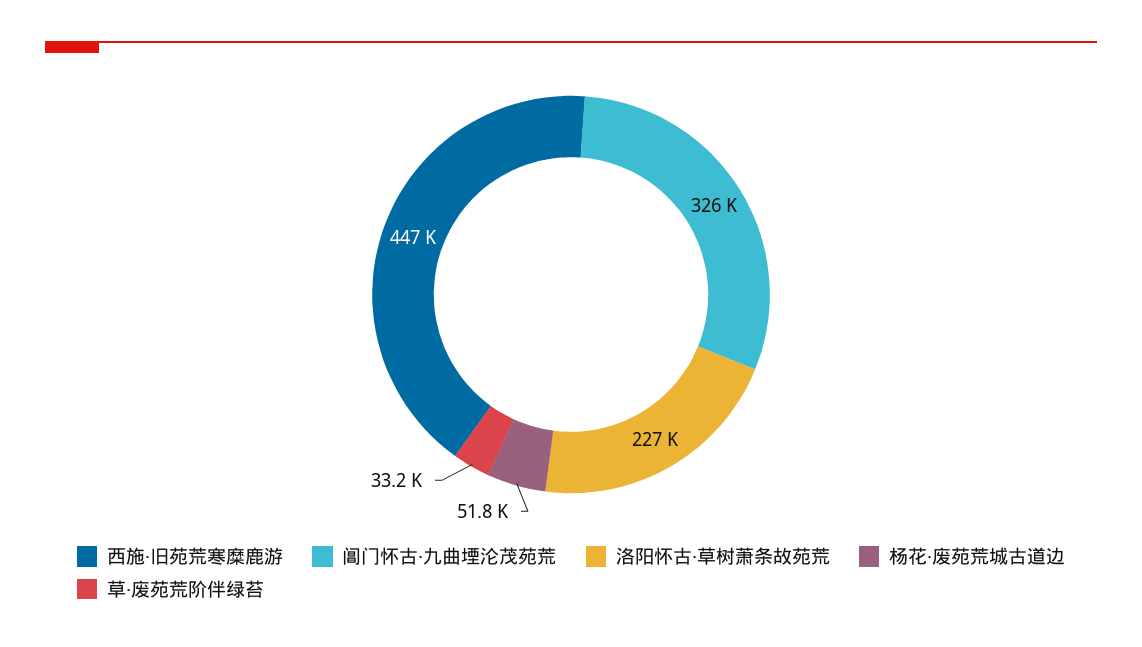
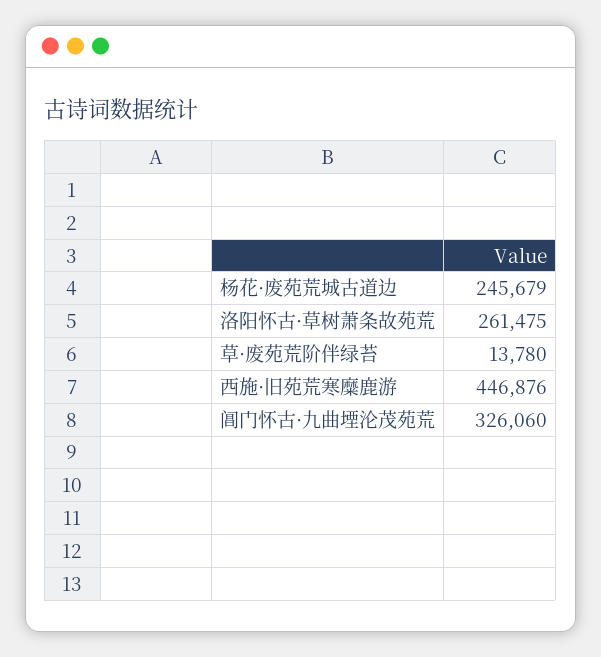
洛阳怀古·草树萧条故苑荒: 227000 -> 261475
杨花·废苑荒城古道边: 51800 -> 245679
草·废苑荒阶伴绿苔: 33200 -> 13780

